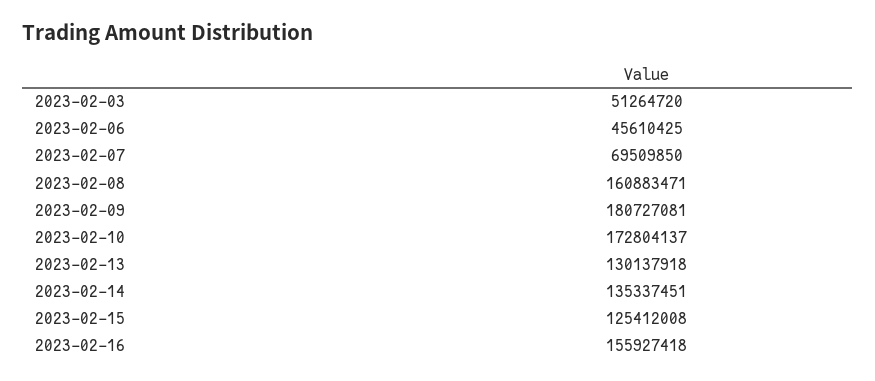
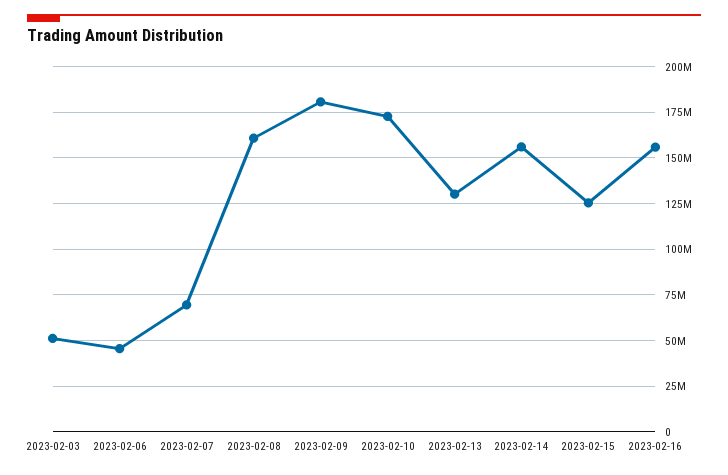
2023-02-14: 135337451 -> 155000000

